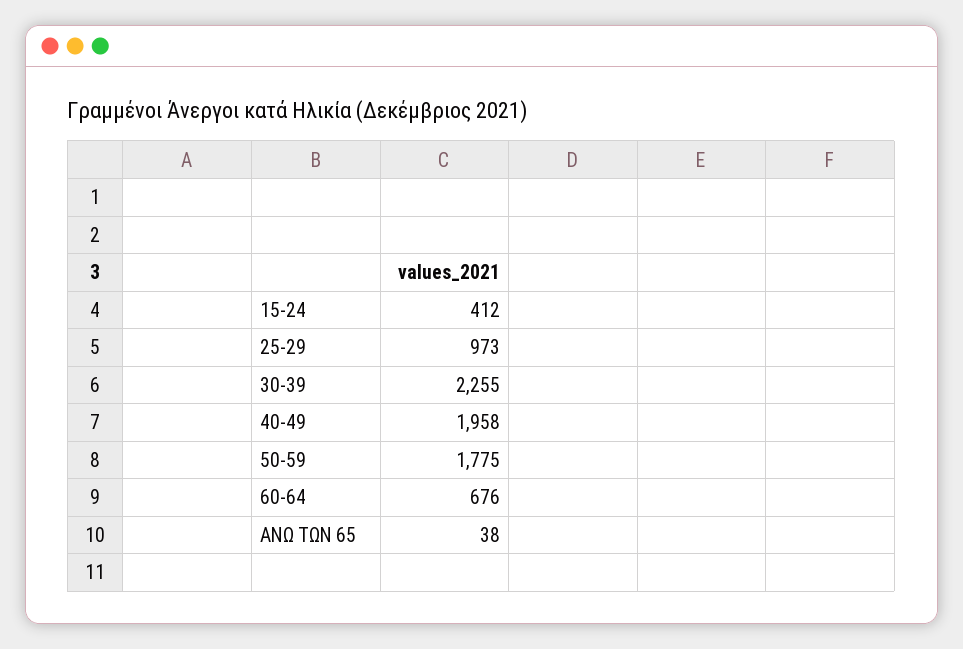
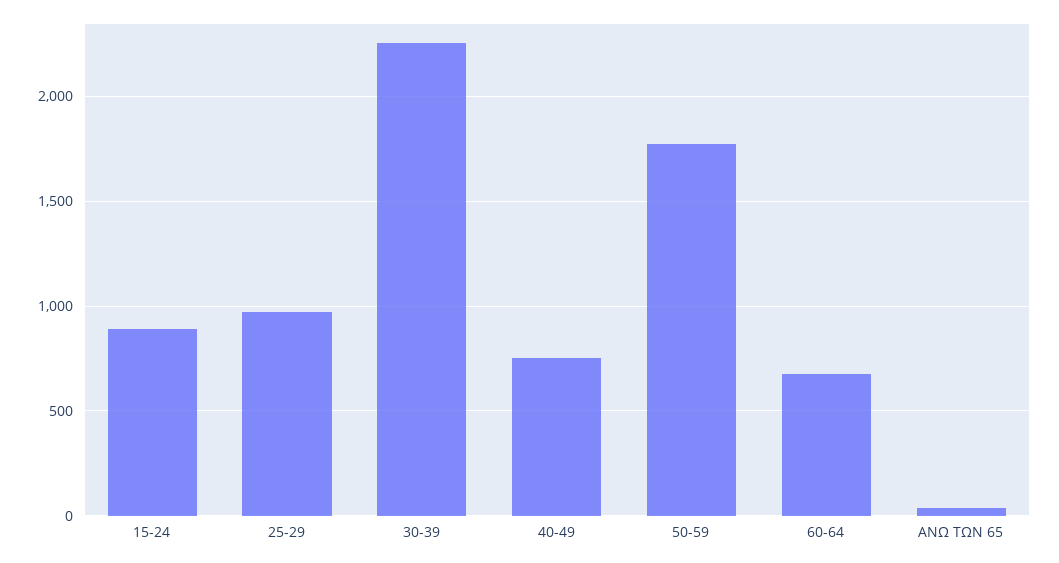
15-24: 412 -> 900
40-49: 1958 -> 750

